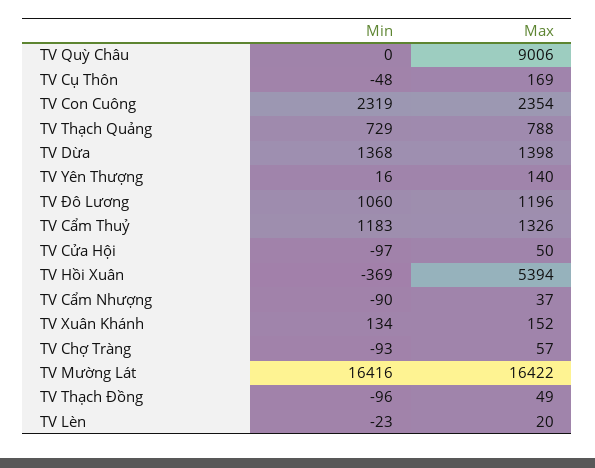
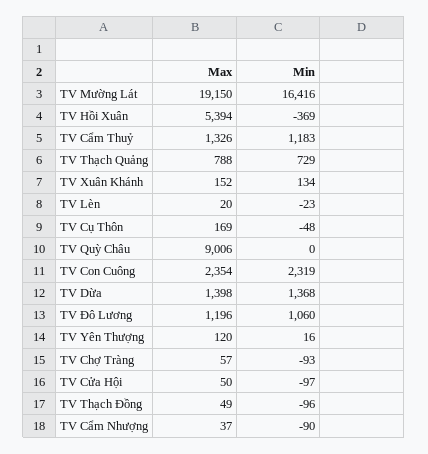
Max, TV Yên Thượng: 140 -> 120
Max, TV Mường Lát: 16422 -> 19150

